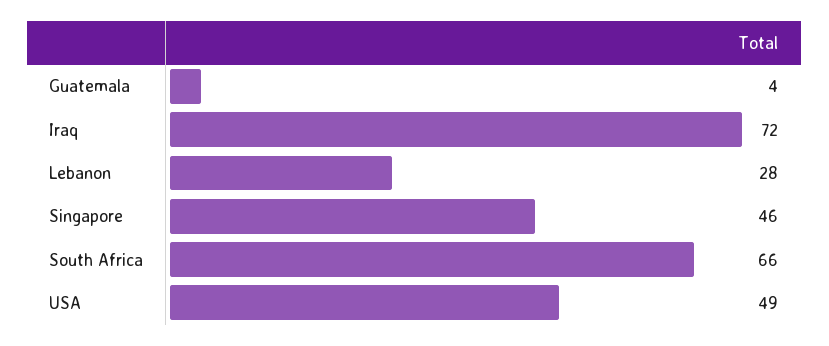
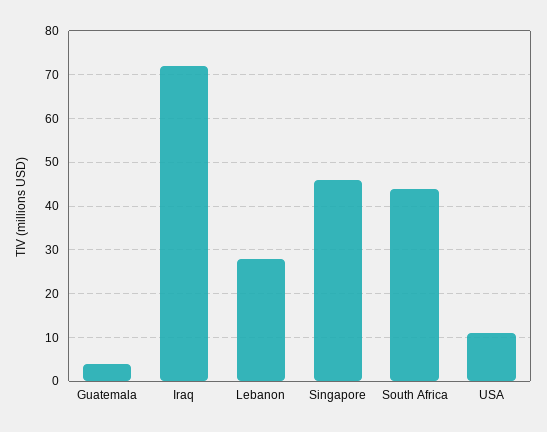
South Africa: 66 -> 45
USA: 49 -> 10

